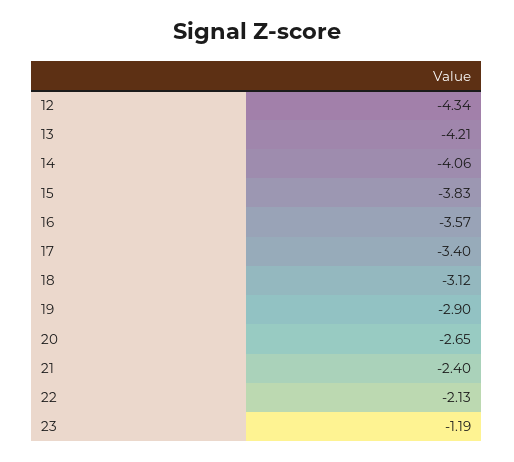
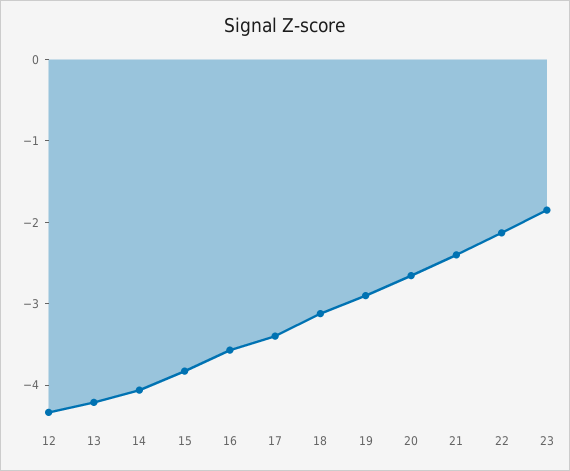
23: -1.19 -> -1.8

